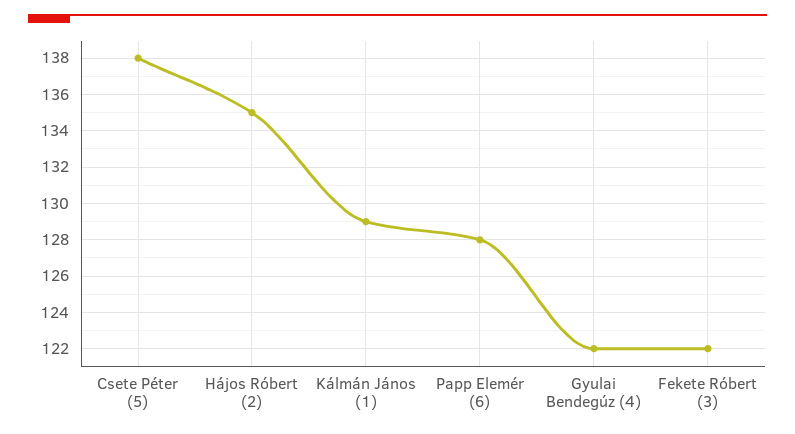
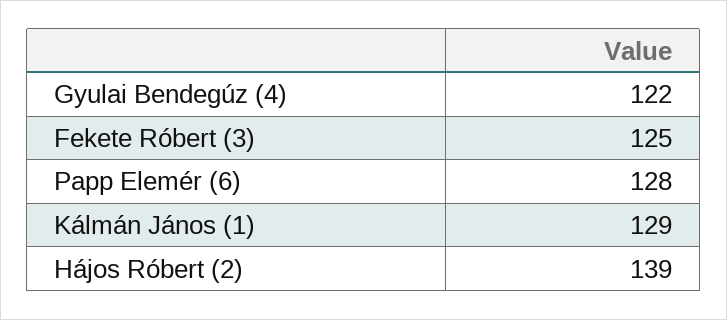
Csete Péter (5): 138 -> none
Hájos Róbert (2): 135 -> 139
Fekete Róbert (3): 122 -> 125

